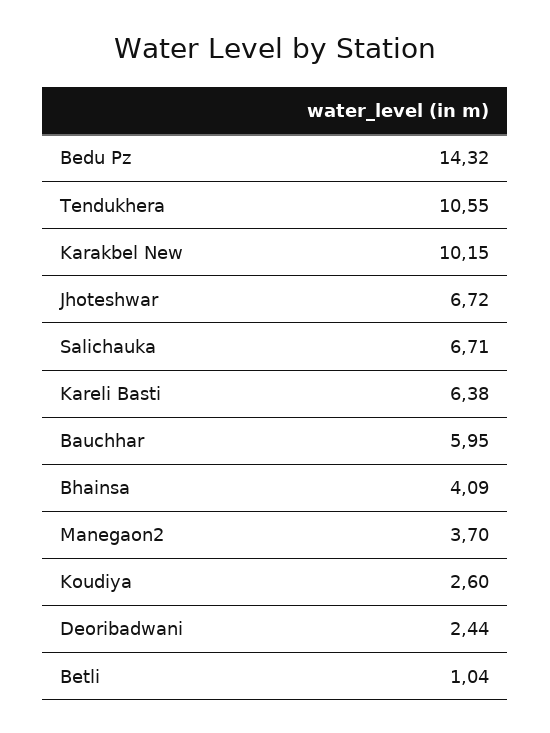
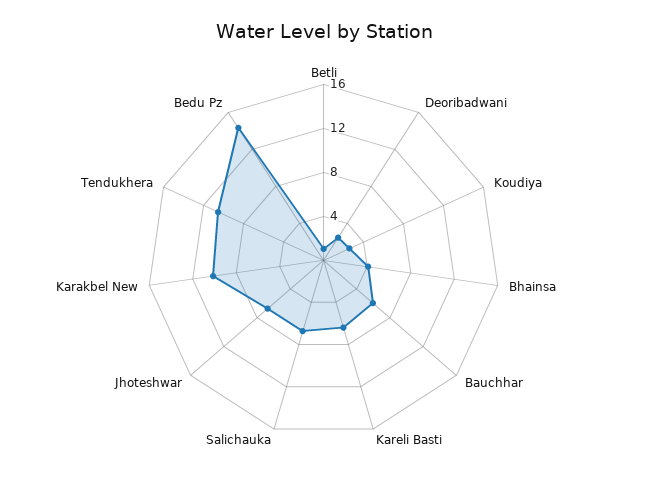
Manegaon2: 3.7 -> none

